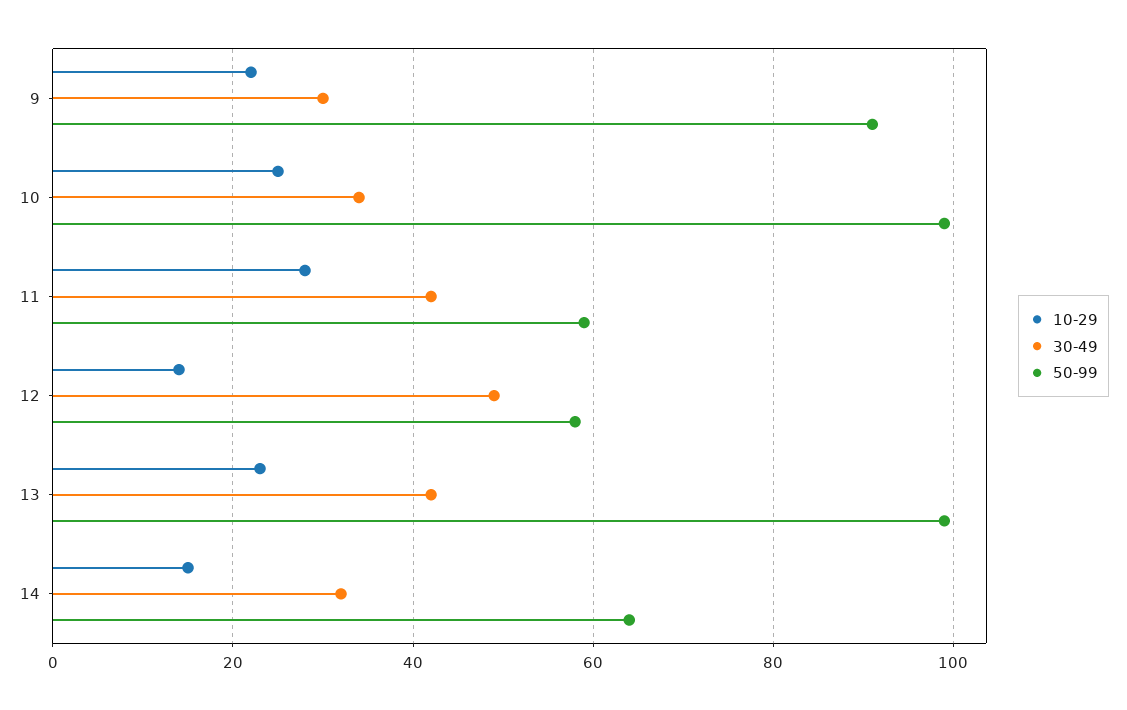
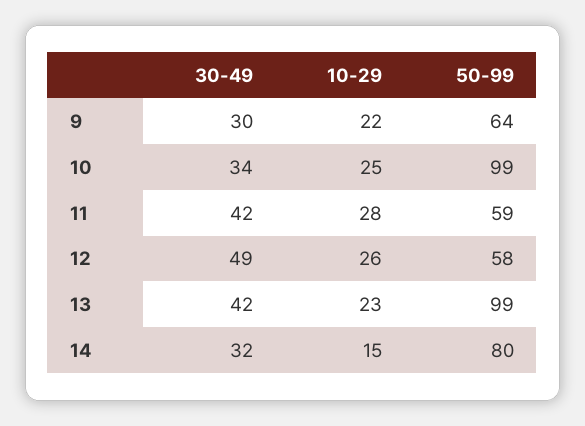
50-99, 9: 90 -> 64
10-29, 12: 15 -> 26
50-99, 14: 65 -> 80

